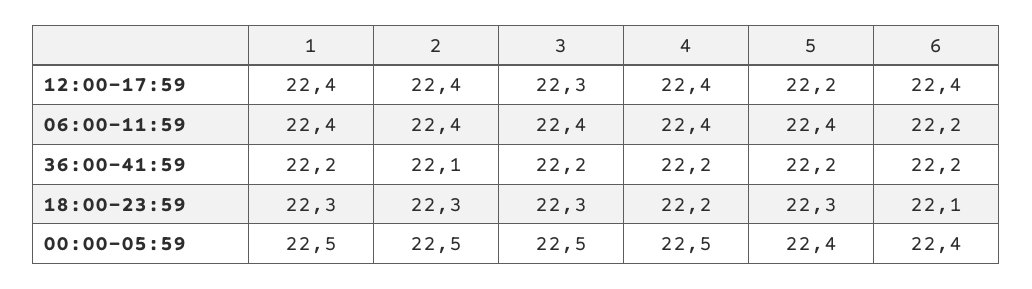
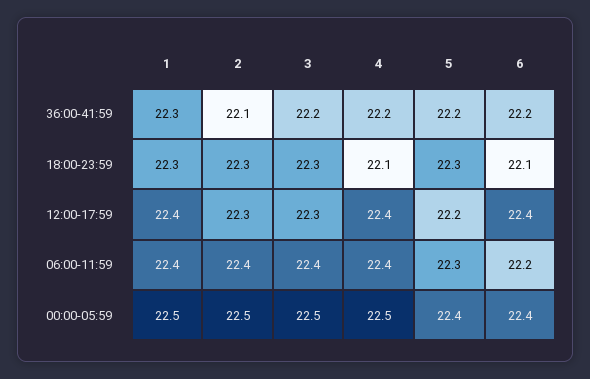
2, 12:00-17:59: 22.4 -> 22.3
5, 06:00-11:59: 22.4 -> 22.3
1, 36:00-41:59: 22.2 -> 22.3
4, 18:00-23:59: 22.2 -> 22.1

